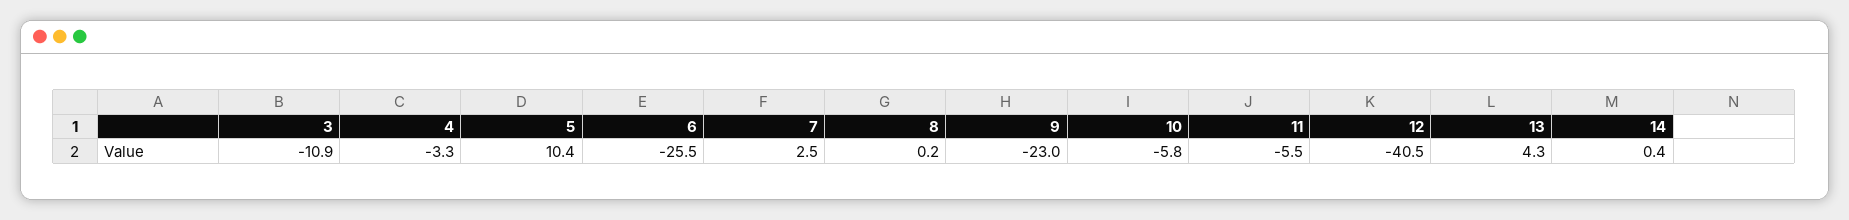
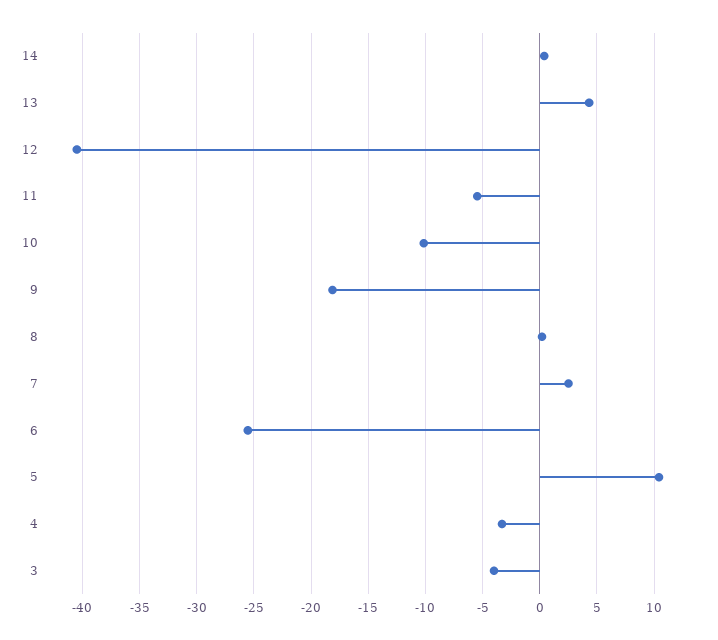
3: -10.9 -> -4
9: -23 -> -18
10: -5.8 -> -10

